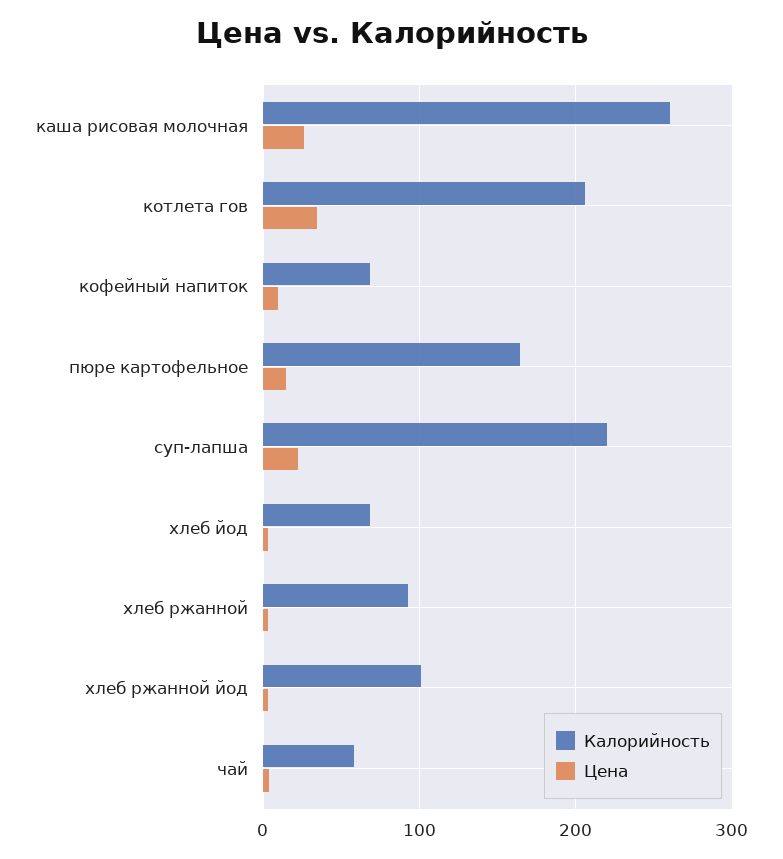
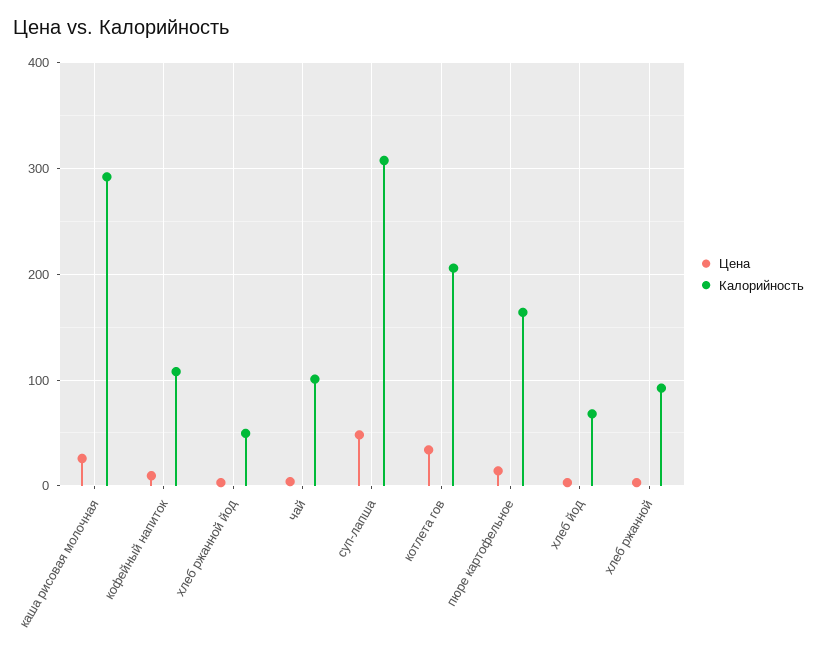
Калорийность, каша рисовая молочная: 260 -> 290
Калорийность, кофейный напиток: 70 -> 110
Калорийность, суп-лапша: 220 -> 310
Цена, суп-лапша: 20 -> 50
Калорийность, хлеб ржанной йод: 100 -> 50
Калорийность, чай: 60 -> 100

